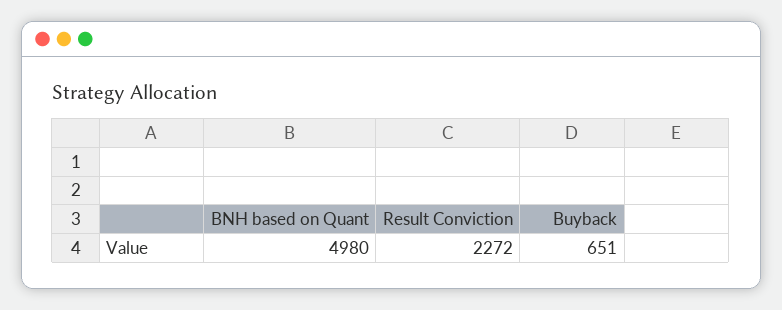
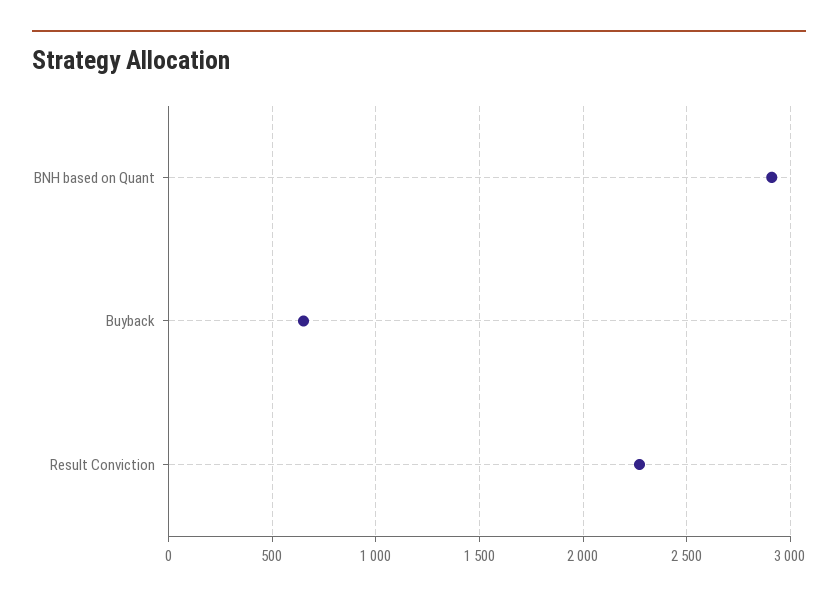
BNH based on Quant: 4980 -> 2900

